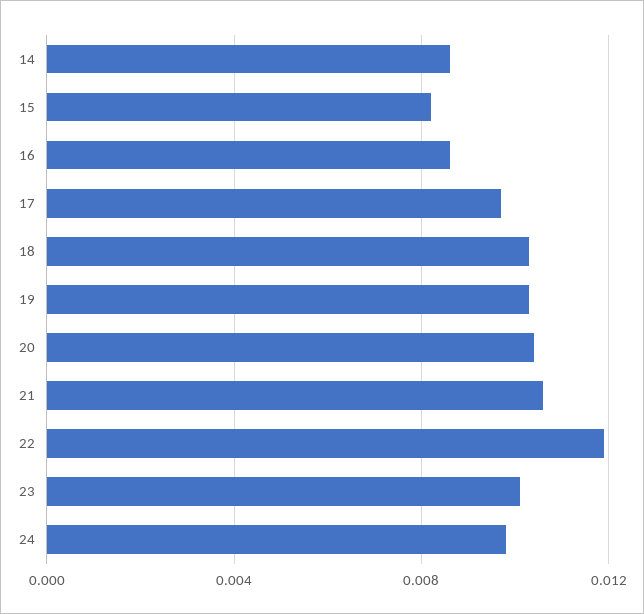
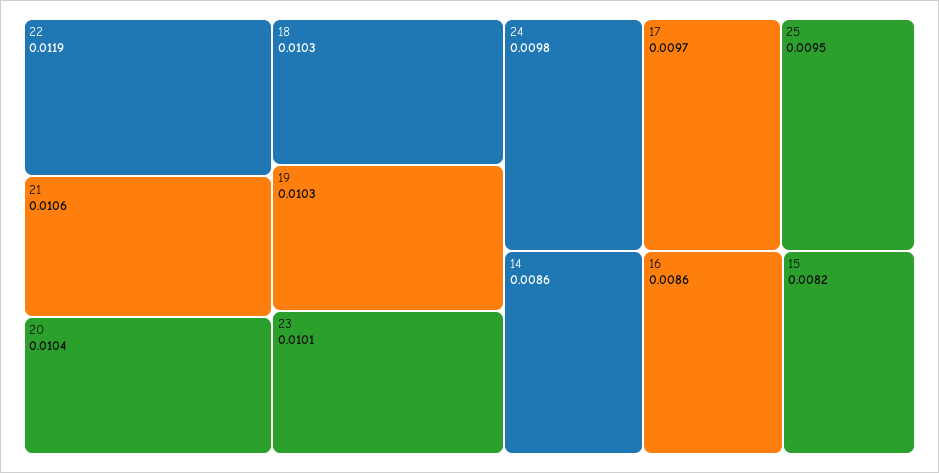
25: none -> 0.0095

